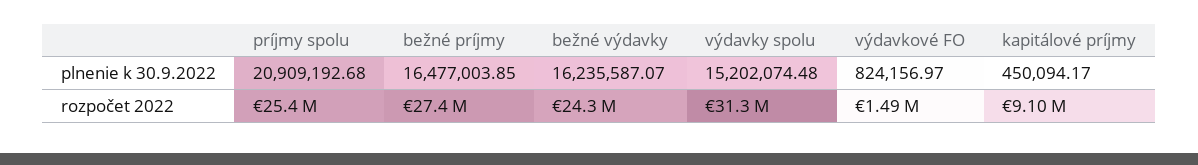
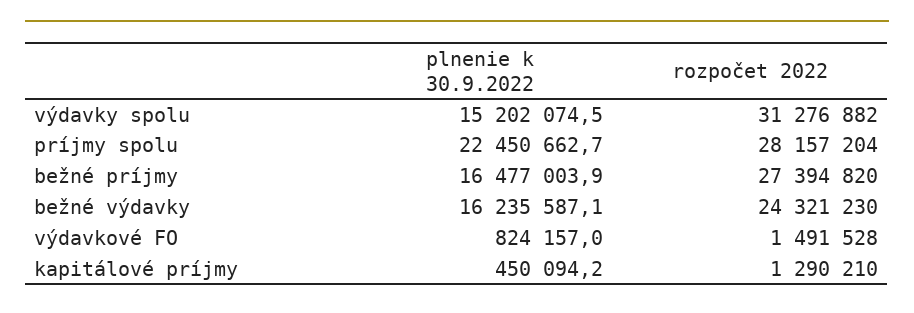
príjmy spolu, plnenie k 30.9.2022: 20909192.68 -> 22450662.7
príjmy spolu, rozpočet 2022: 25400000 -> 28157204
kapitálové príjmy, rozpočet 2022: 9100000 -> 1290210

